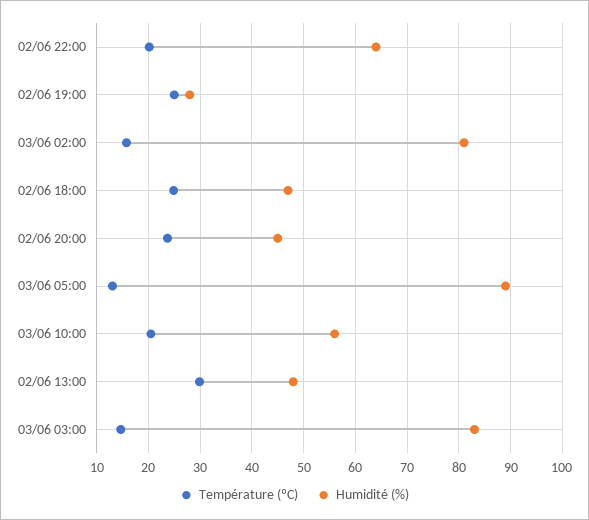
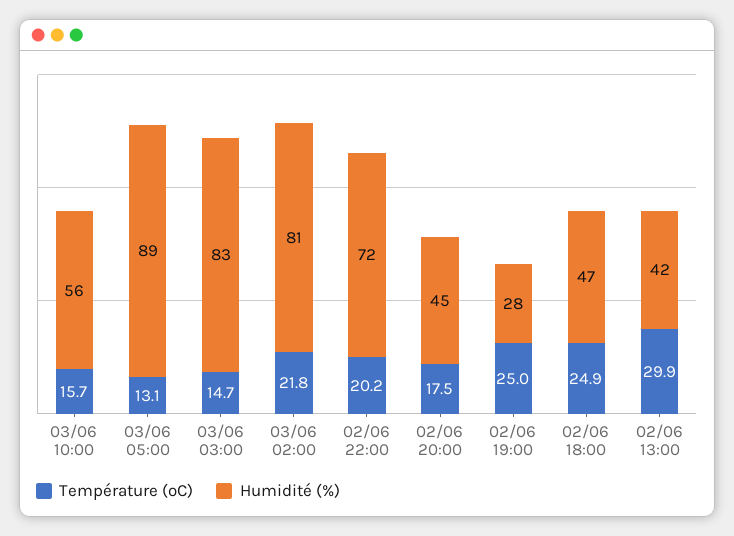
Humidité (%), 02/06 22:00: 64 -> 72
Température (ºC), 03/06 02:00: 16 -> 21.8
Température (ºC), 02/06 20:00: 24 -> 17.5
Température (ºC), 03/06 10:00: 20 -> 15.7
Humidité (%), 02/06 13:00: 48 -> 42

